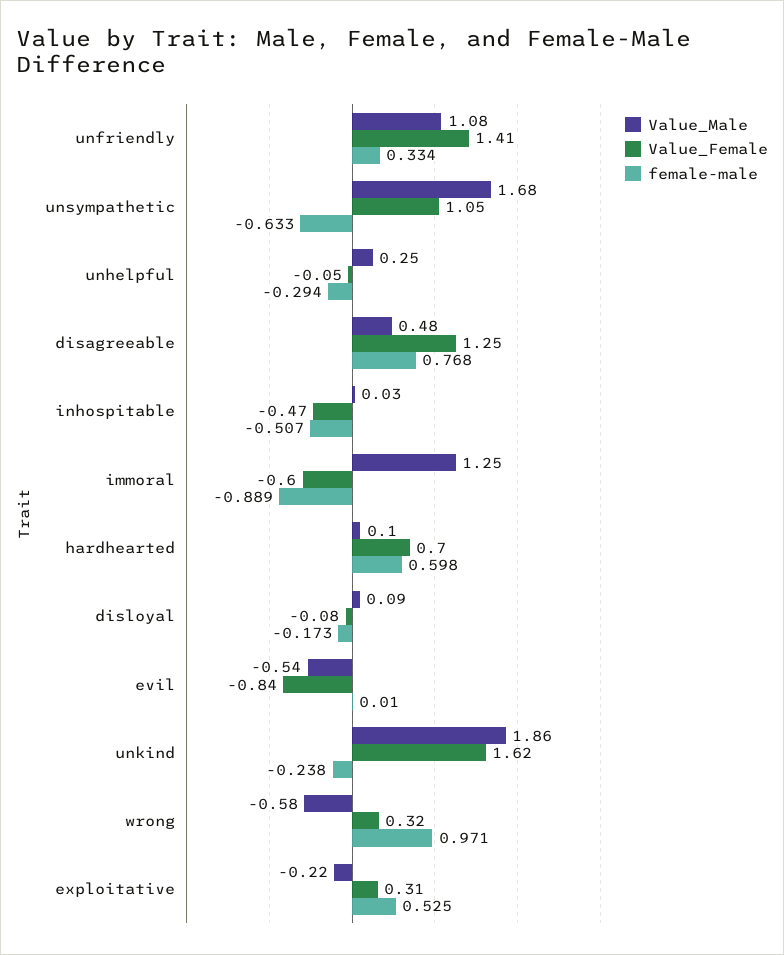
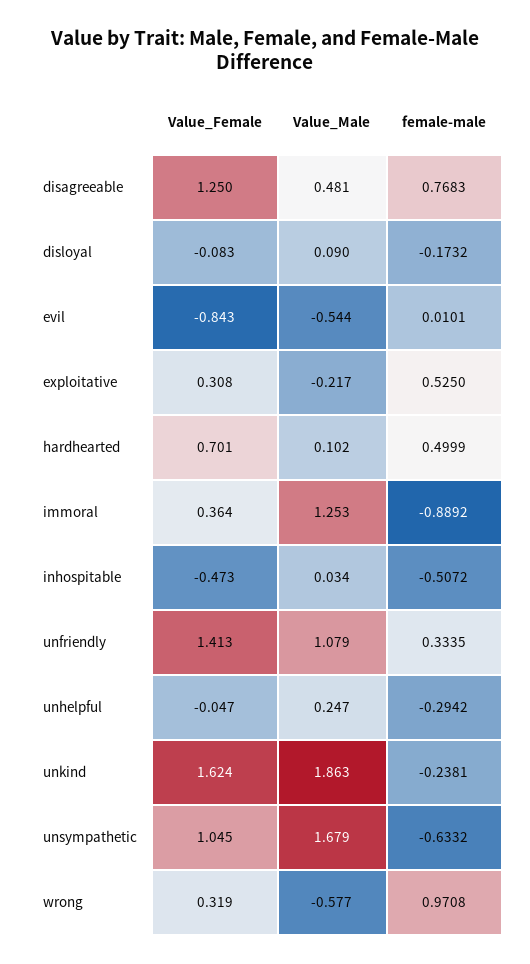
Value_Female, immoral: -0.6 -> 0.364
female-male, hardhearted: 0.598 -> 0.4999

